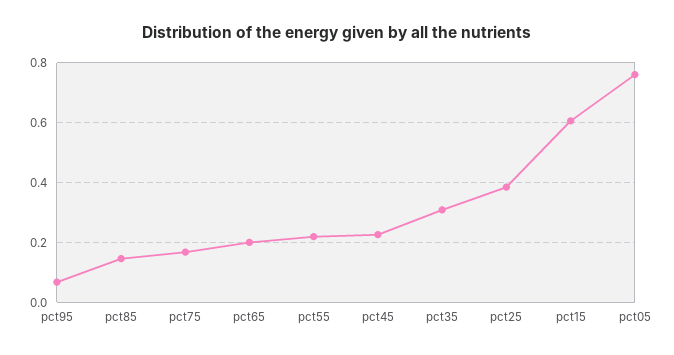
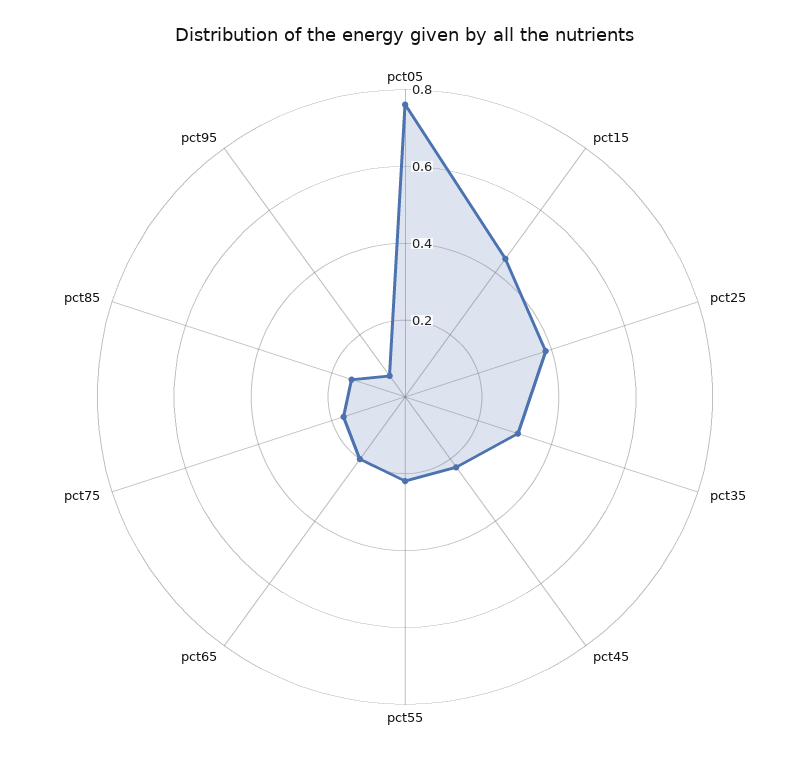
pct15: 0.6 -> 0.45

